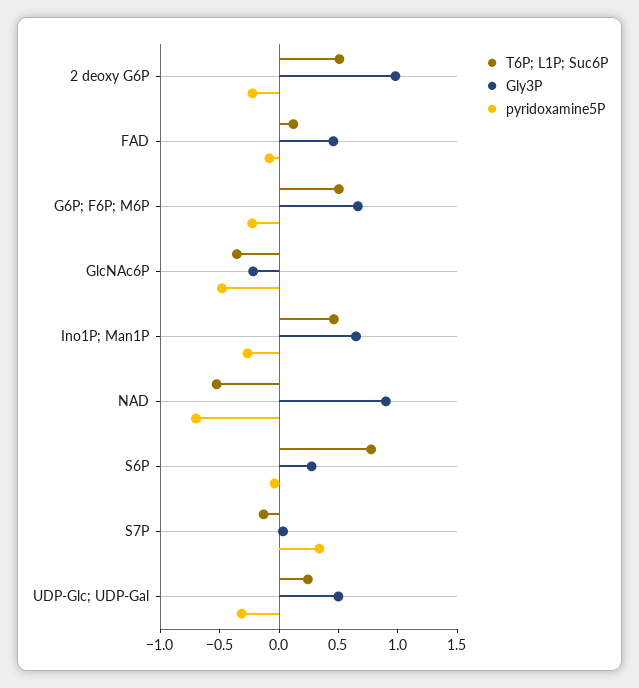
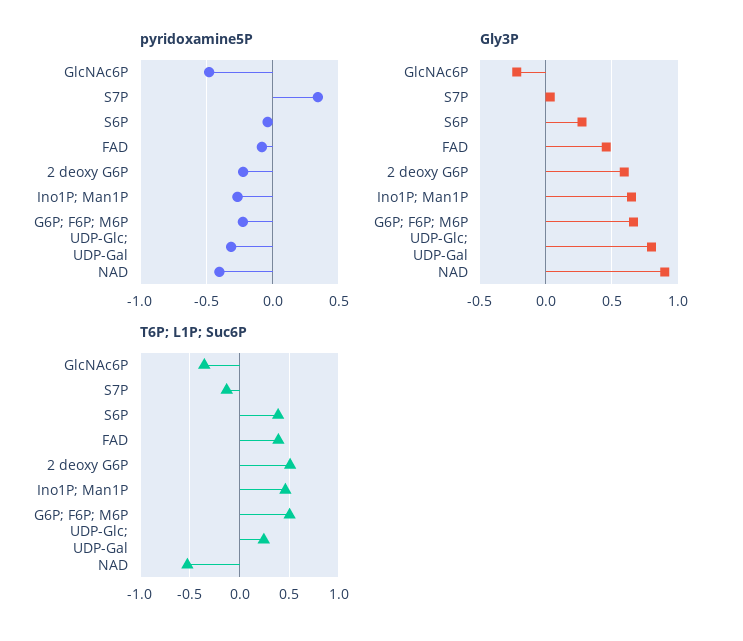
Gly3P, 2 deoxy G6P: 1 -> 0.6
T6P; L1P; Suc6P, FAD: 0.1 -> 0.4
pyridoxamine5P, NAD: -0.7 -> -0.4
T6P; L1P; Suc6P, S6P: 0.8 -> 0.4
Gly3P, UDP-Glc; UDP-Gal: 0.5 -> 0.8

